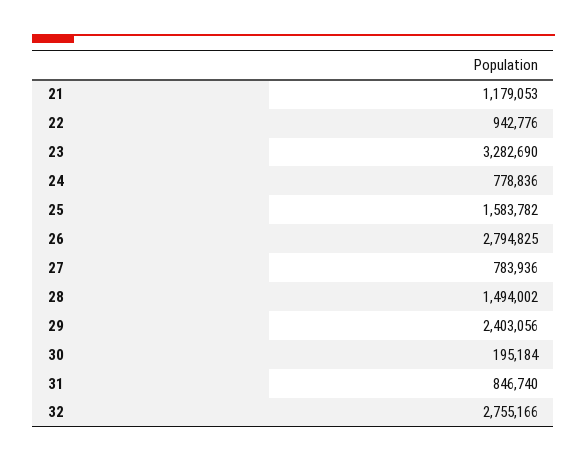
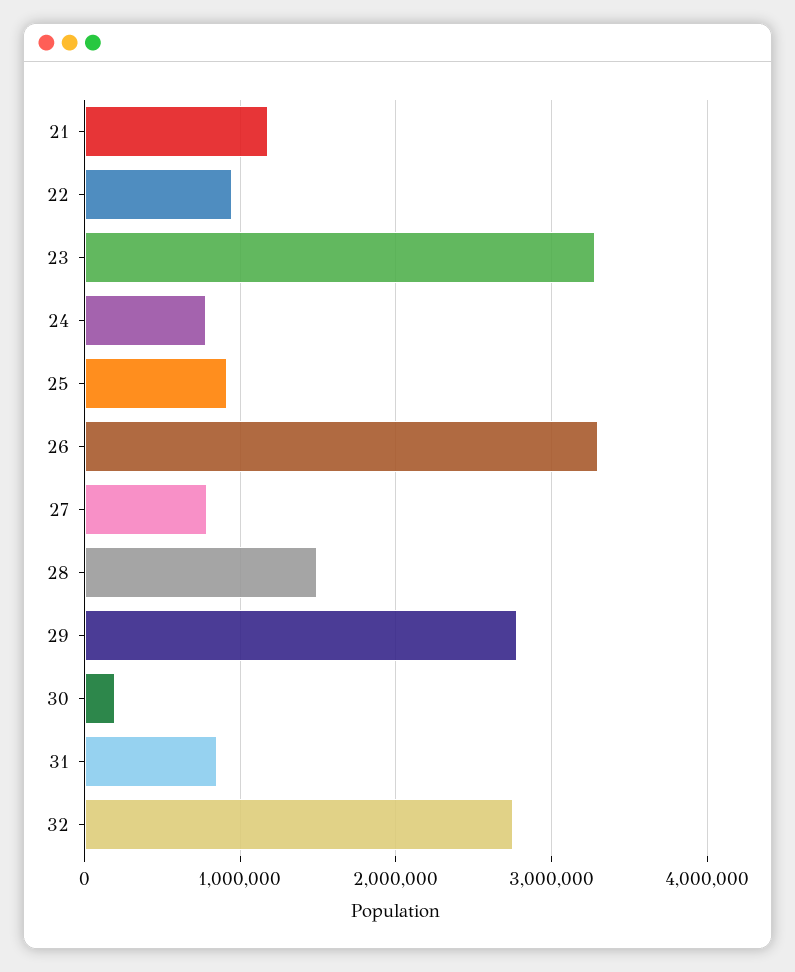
25: 1583782 -> 900000
26: 2794825 -> 3300000
29: 2403056 -> 2800000

